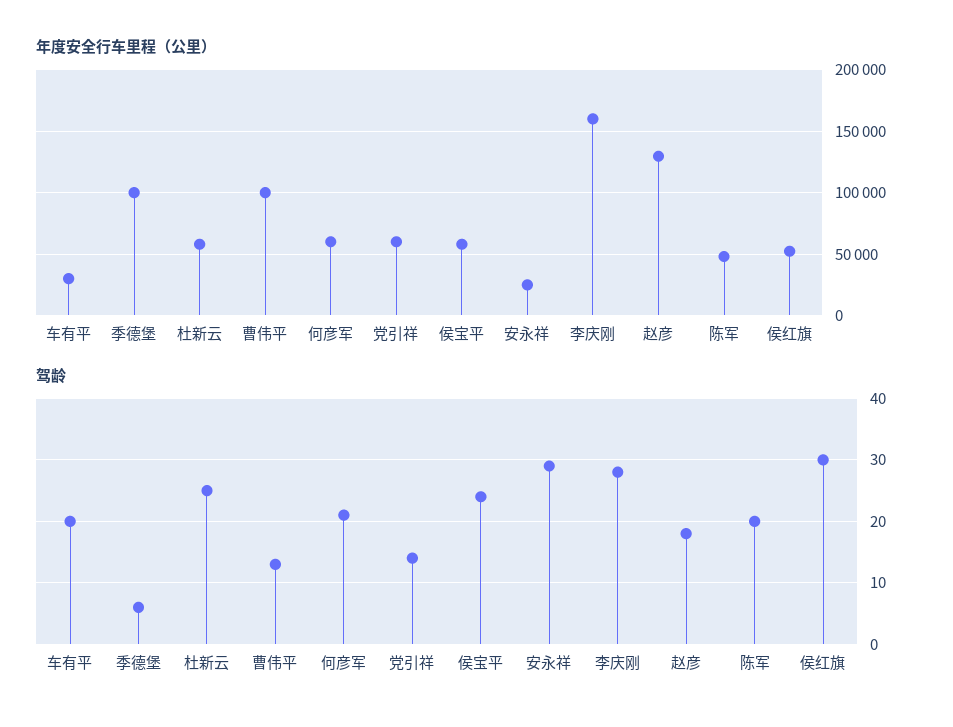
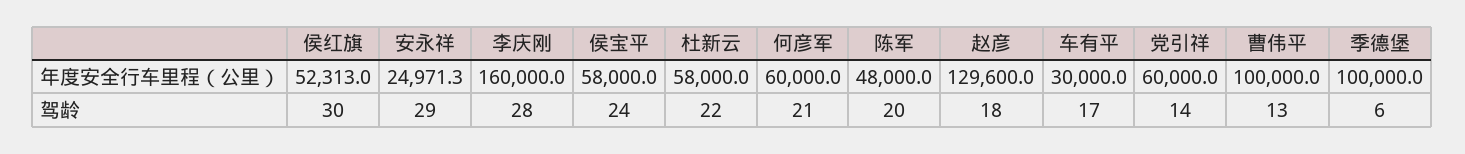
驾龄, 车有平: 20 -> 17
驾龄, 杜新云: 25 -> 22

